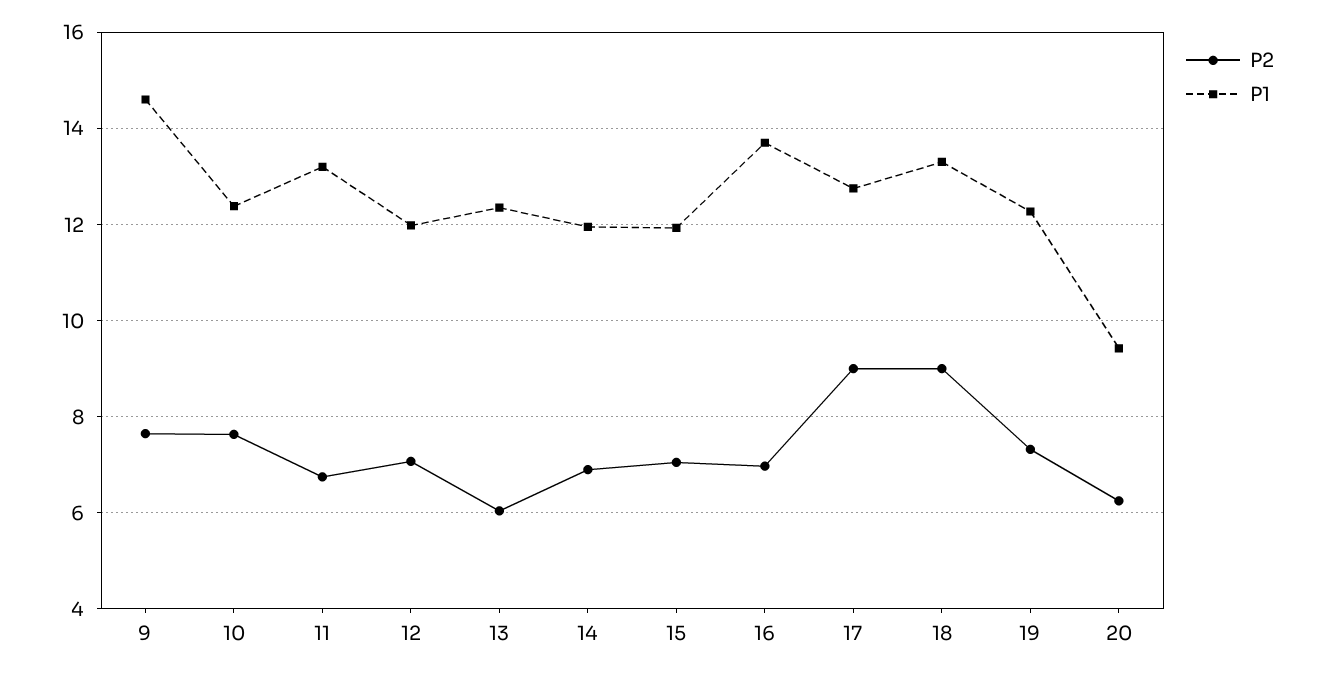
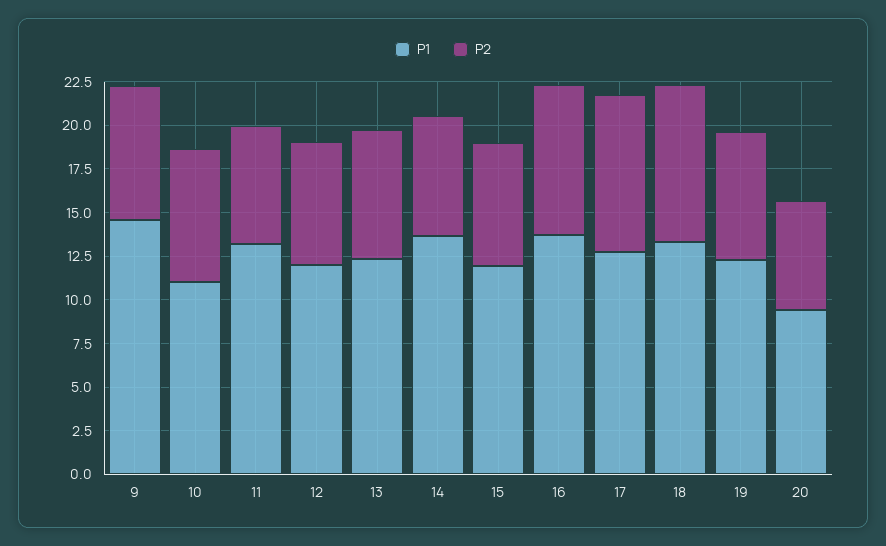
P1, 10: 12.4 -> 11
P2, 13: 6 -> 7.5
P1, 14: 12 -> 13.5
P2, 16: 7 -> 8.5

